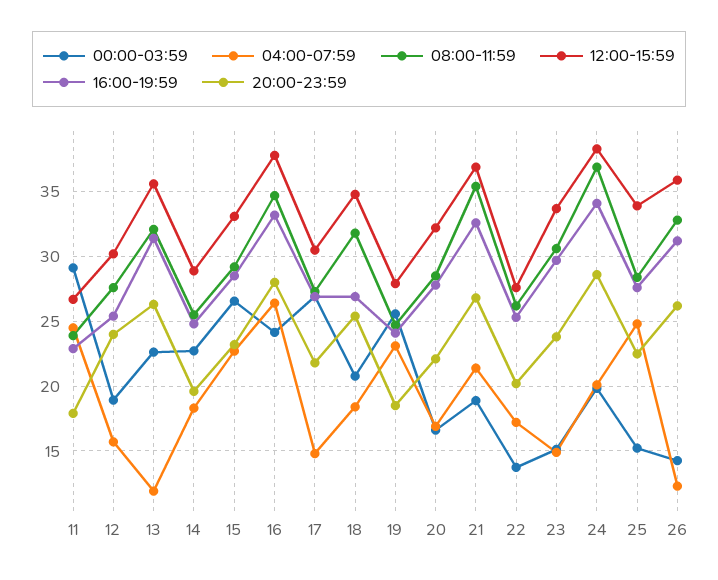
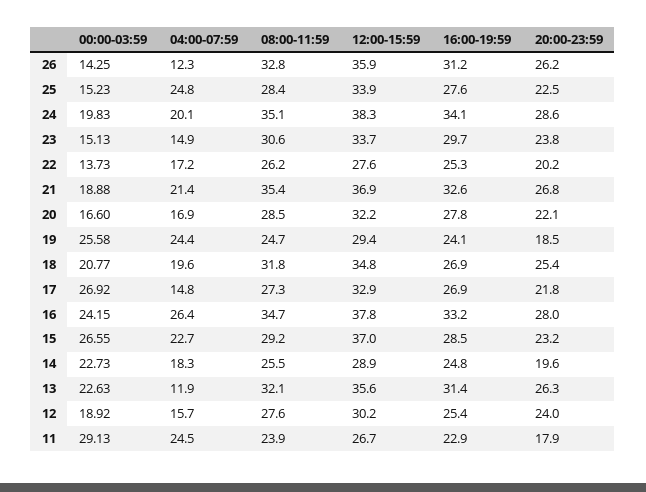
12:00-15:59, 15: 33 -> 37
12:00-15:59, 17: 30.5 -> 32.9
04:00-07:59, 18: 18.5 -> 19.6
04:00-07:59, 19: 23 -> 24.4
12:00-15:59, 19: 28 -> 29.4
08:00-11:59, 24: 37 -> 35.1

